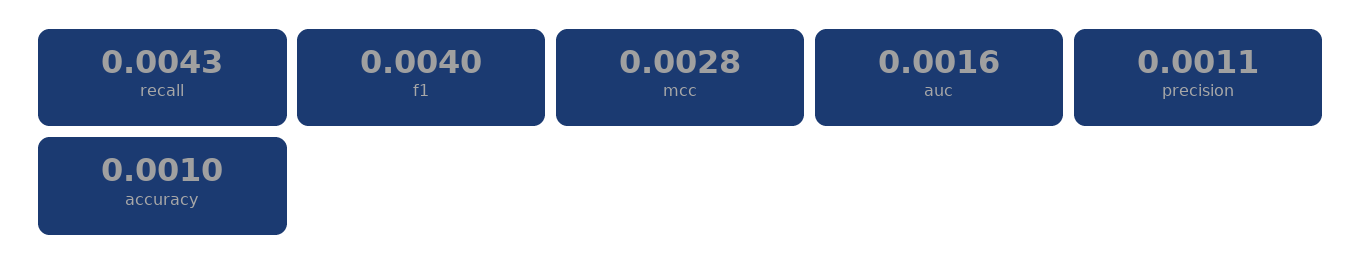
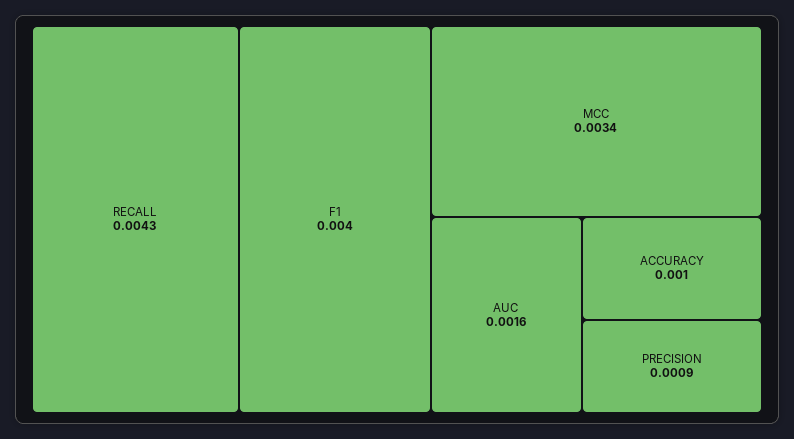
mcc: 0.0028 -> 0.0034
precision: 0.0011 -> 0.0009

